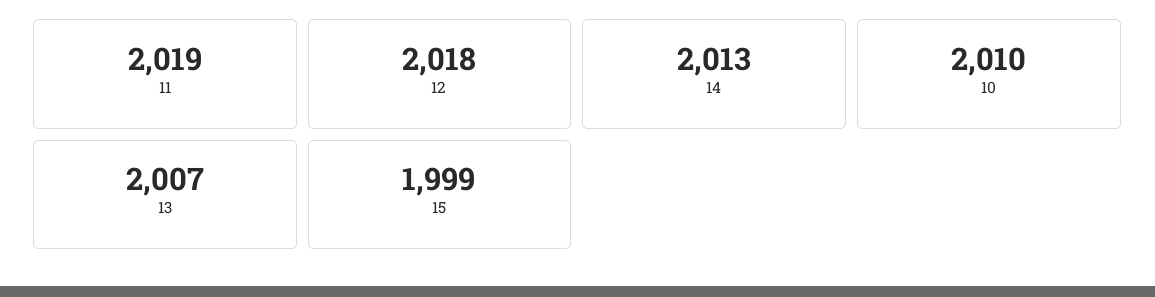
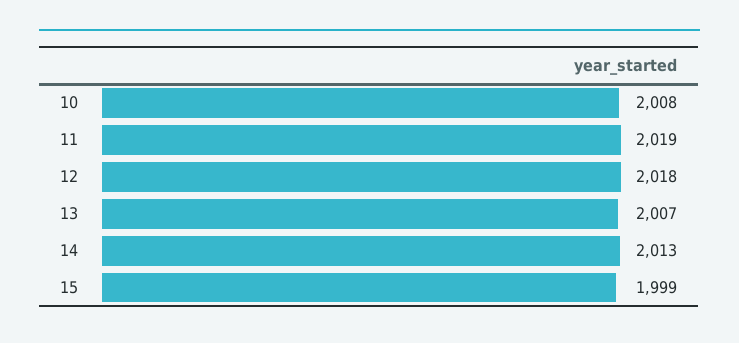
10: 2010 -> 2008

